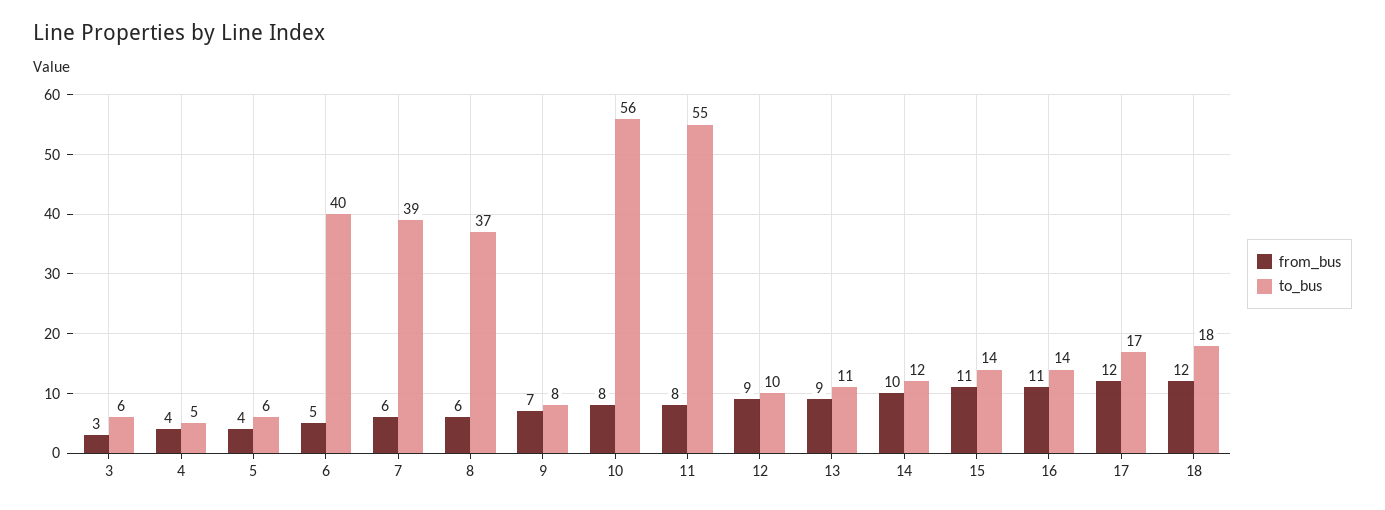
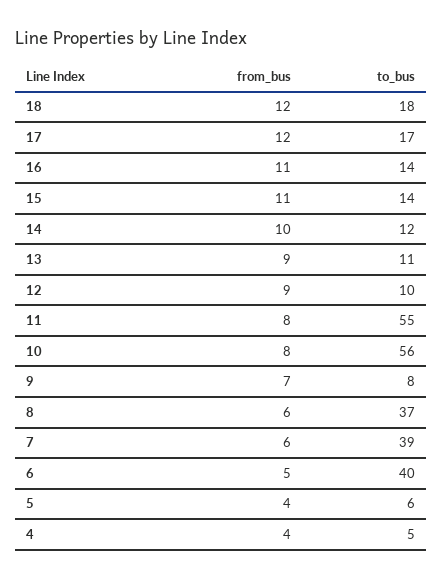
from_bus, 3: 3 -> none
to_bus, 3: 6 -> none

